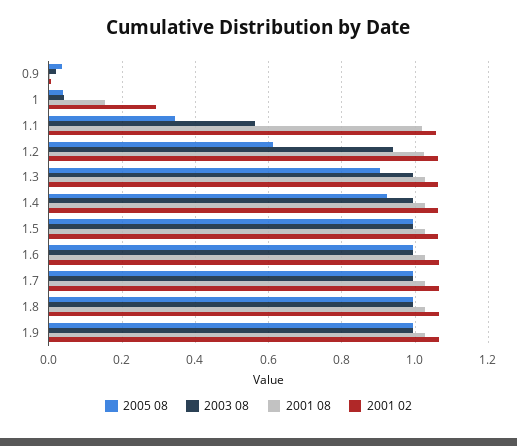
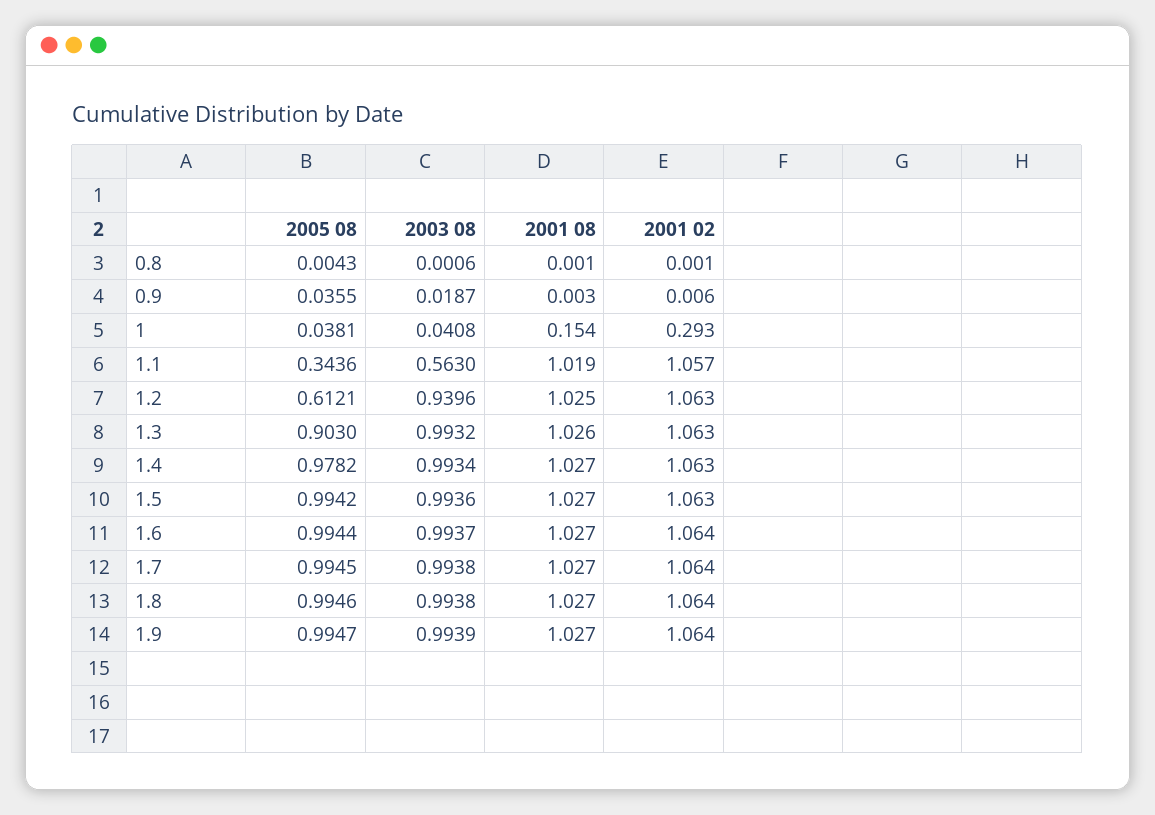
2005 08, 1.4: 0.92 -> 0.9782
2005 08, 0.8: none -> 0.0043
2003 08, 0.8: none -> 0.0006
2001 08, 0.8: none -> 0.001
2001 02, 0.8: none -> 0.001

